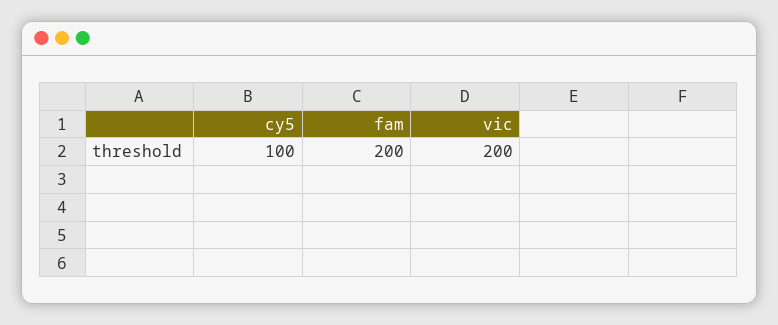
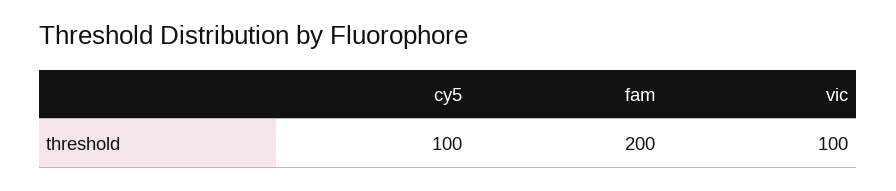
vic: 200 -> 100

